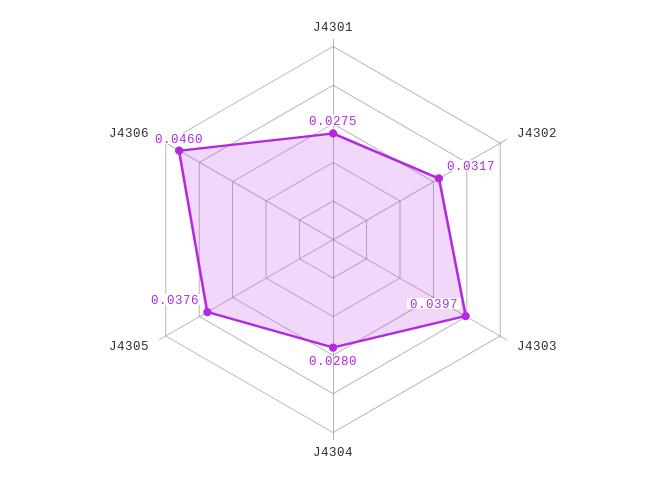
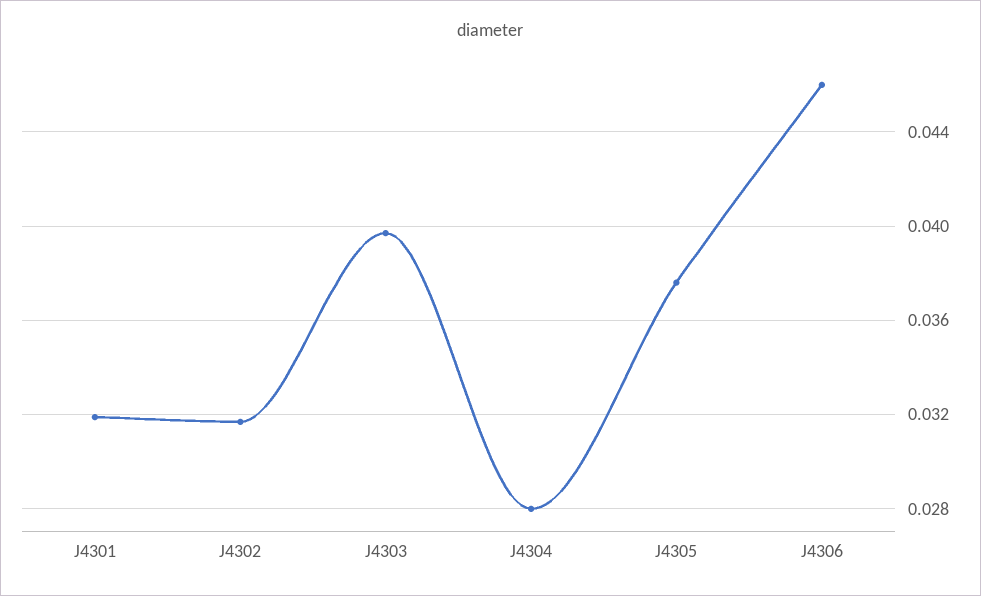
J4301: 0.0275 -> 0.032

